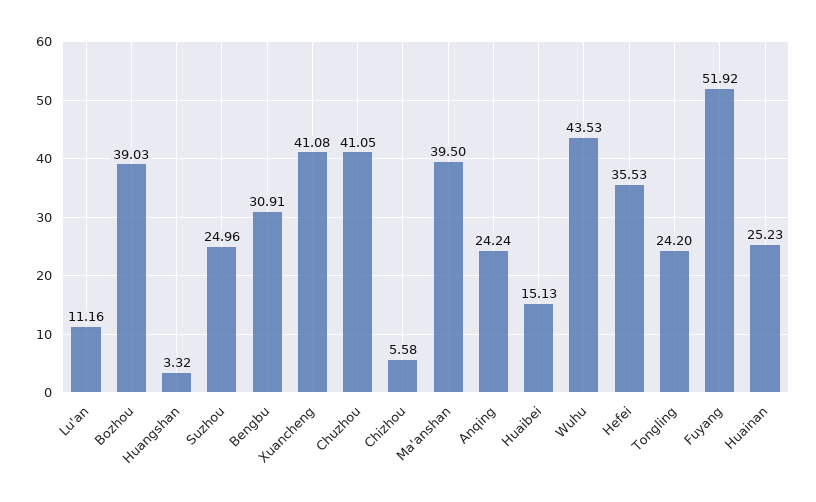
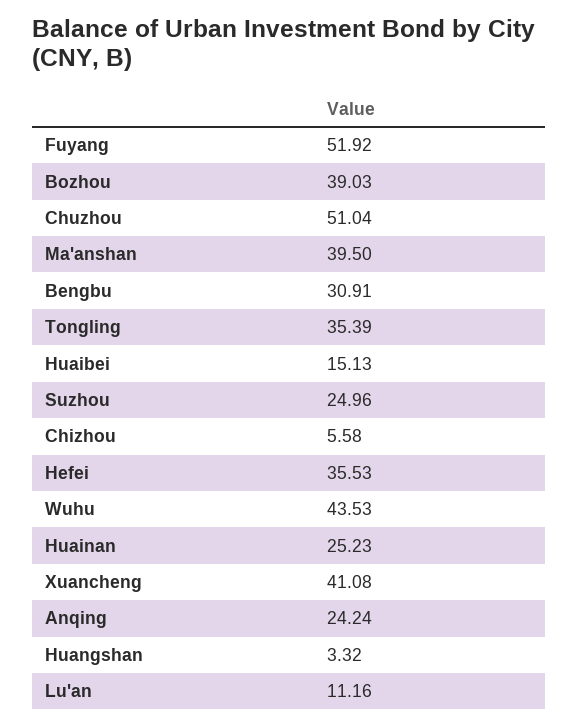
Chuzhou: 41.05 -> 51.04
Tongling: 24.2 -> 35.39

